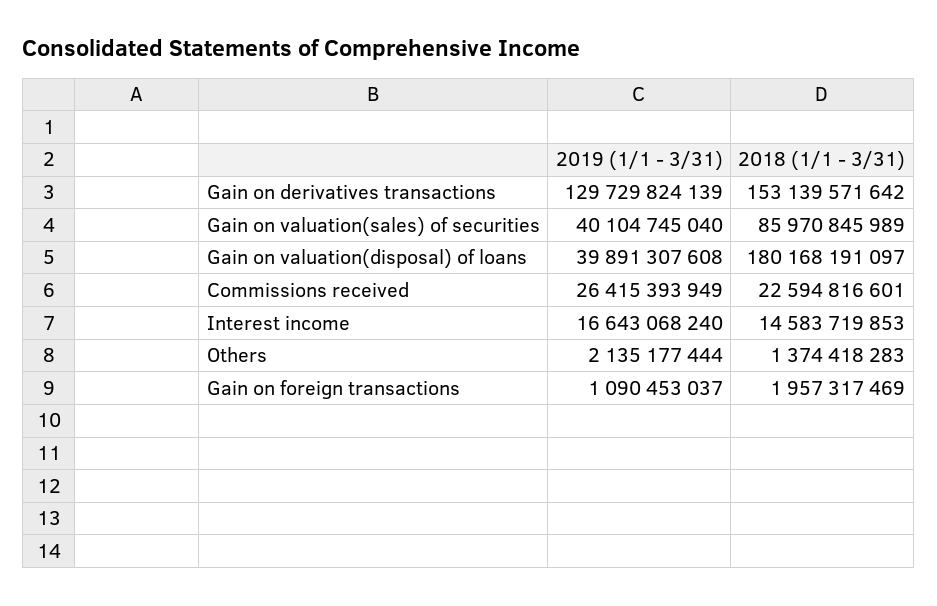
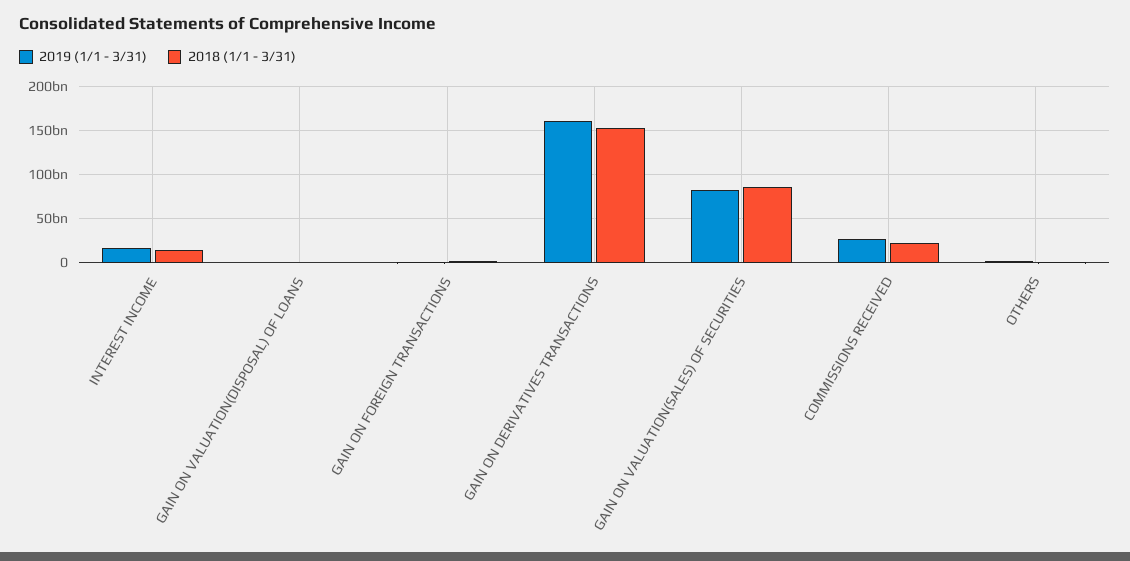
2019 (1/1 - 3/31), Gain on derivatives transactions: 129729824139 -> 160000000000
2019 (1/1 - 3/31), Gain on valuation(sales) of securities: 40104745040 -> 80000000000
2019 (1/1 - 3/31), Gain on valuation(disposal) of loans: 39891307608 -> 0
2018 (1/1 - 3/31), Gain on valuation(disposal) of loans: 180168191097 -> 0

